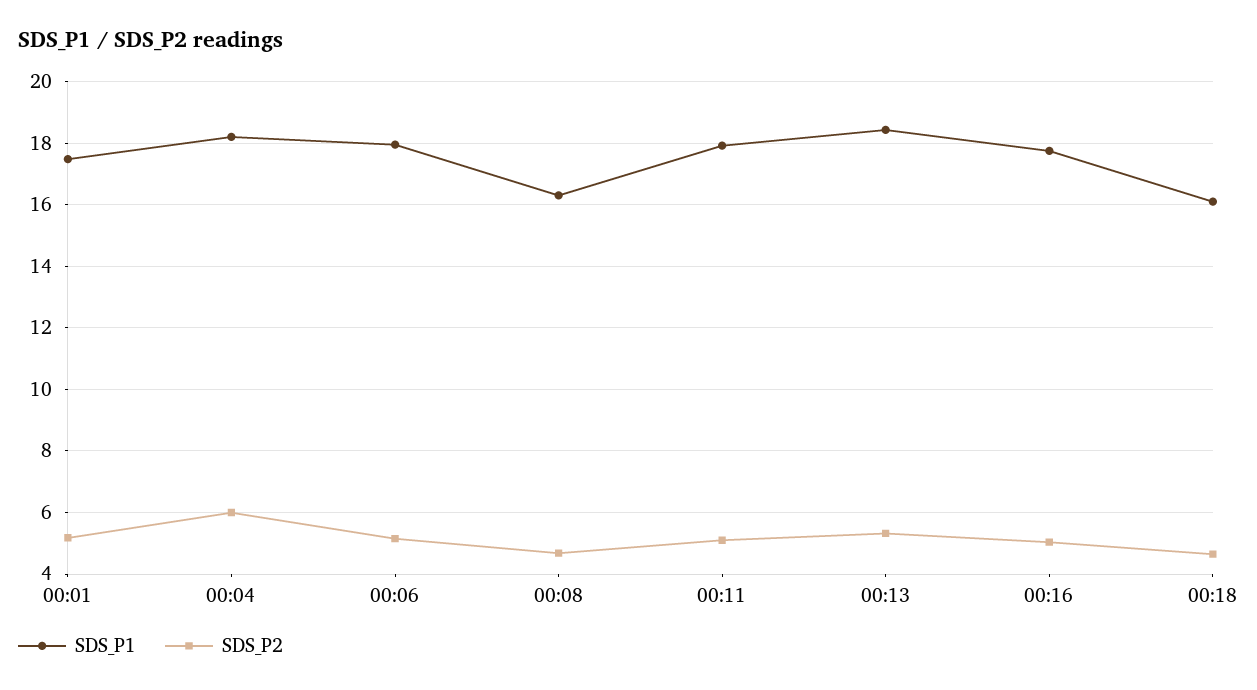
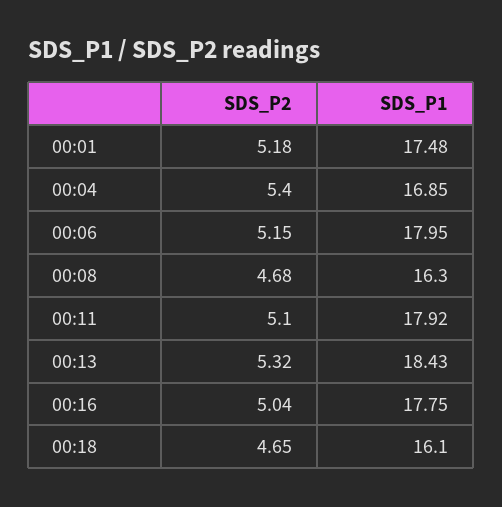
SDS_P1, 00:04: 18.2 -> 16.85
SDS_P2, 00:04: 6 -> 5.4

